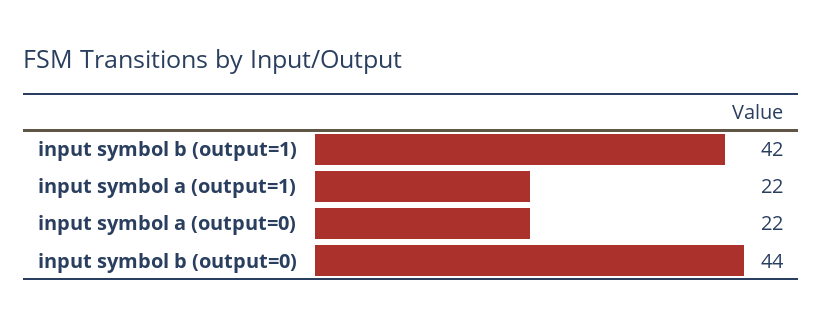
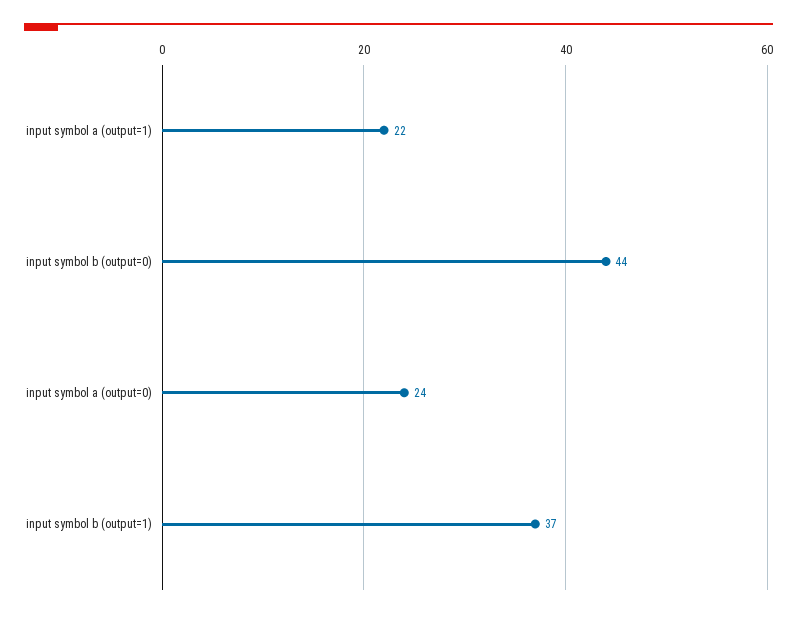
input symbol b (output=1): 42 -> 37
input symbol a (output=0): 22 -> 24

